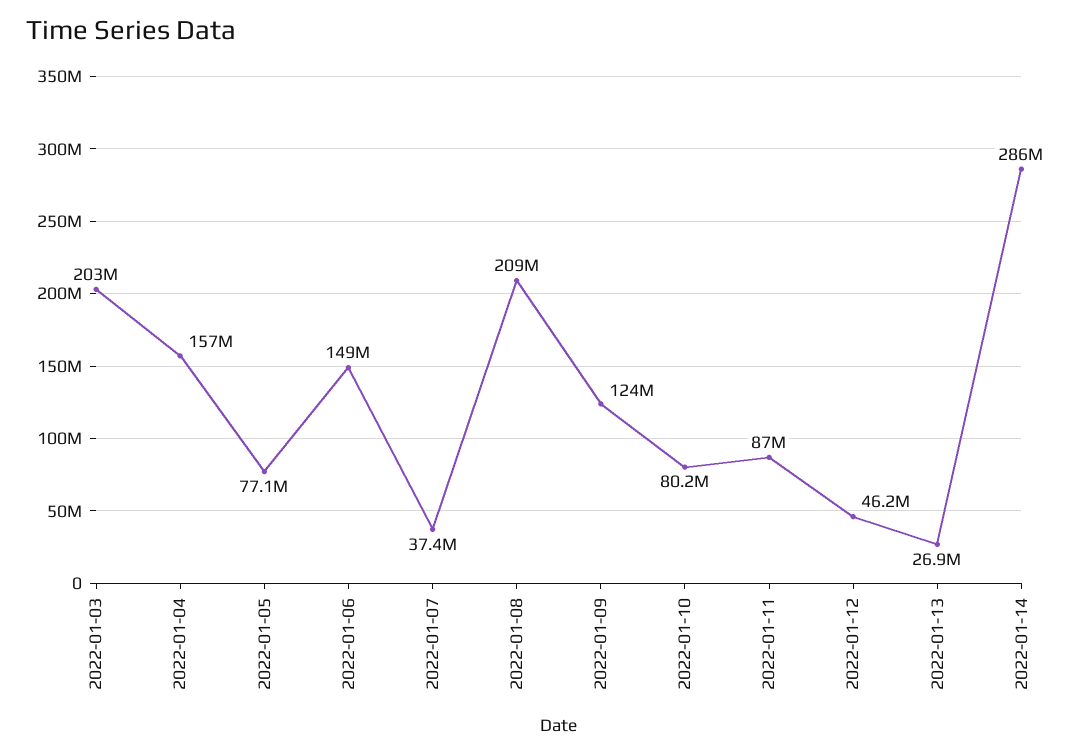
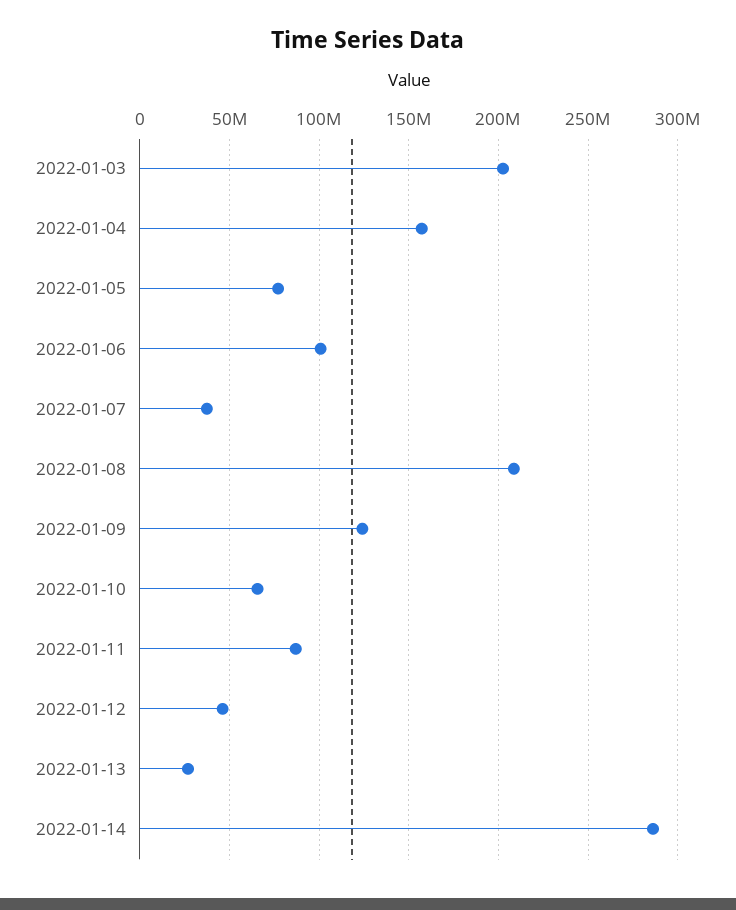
2022-01-06: 149000000 -> 100000000
2022-01-10: 80200000 -> 65000000

